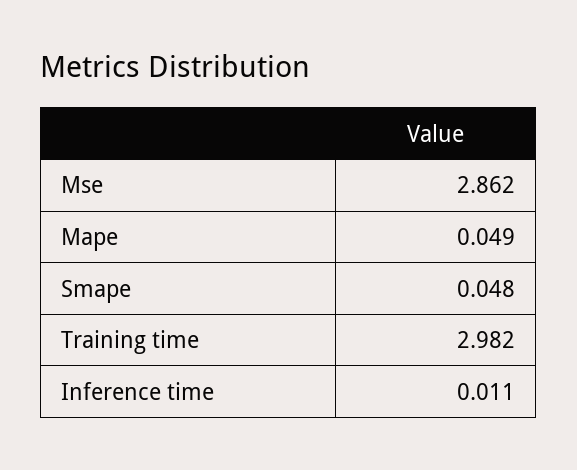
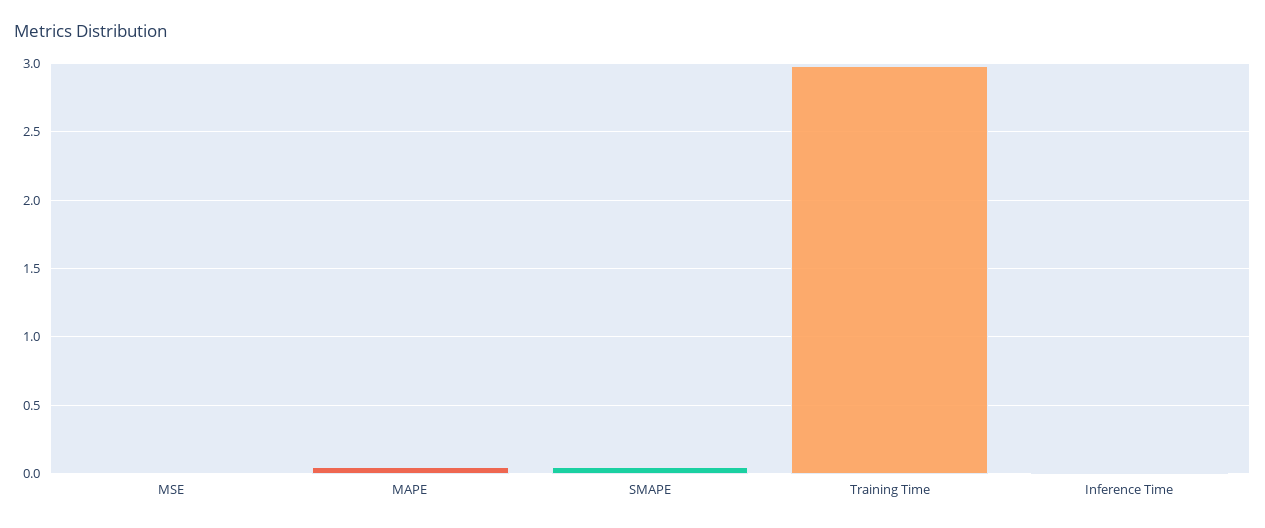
Mse: 2.862 -> 0

